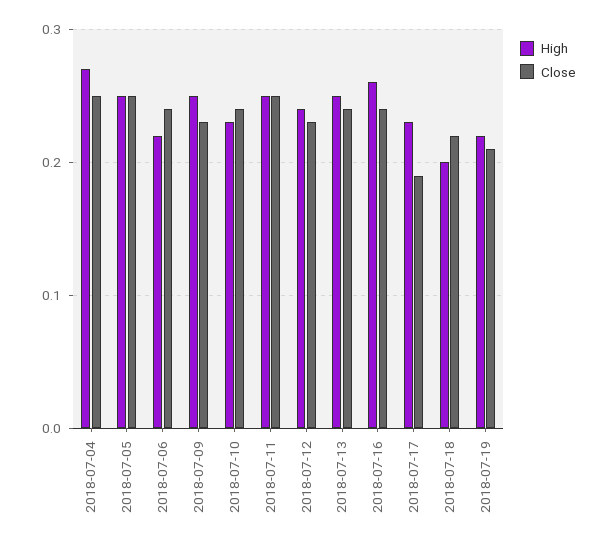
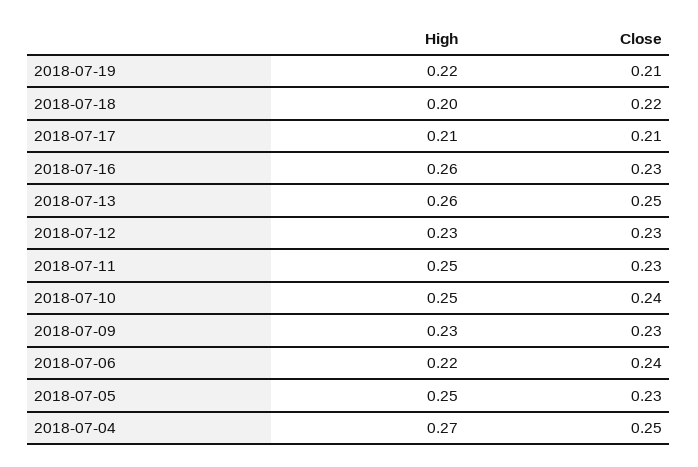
Close, 2018-07-05: 0.25 -> 0.23
High, 2018-07-09: 0.25 -> 0.23
High, 2018-07-10: 0.23 -> 0.25
Close, 2018-07-11: 0.25 -> 0.23
High, 2018-07-12: 0.24 -> 0.23
High, 2018-07-13: 0.25 -> 0.26
Close, 2018-07-13: 0.24 -> 0.25
Close, 2018-07-16: 0.24 -> 0.23
High, 2018-07-17: 0.23 -> 0.21
Close, 2018-07-17: 0.19 -> 0.21

